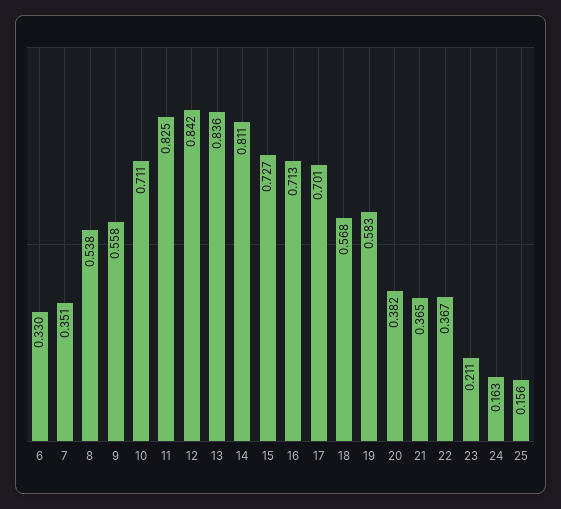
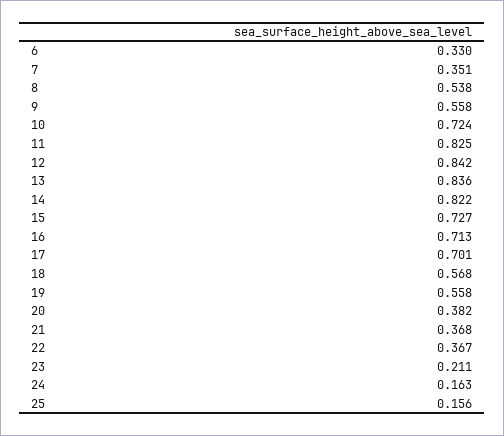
10: 0.711 -> 0.724
14: 0.811 -> 0.822
19: 0.583 -> 0.558
21: 0.365 -> 0.368

